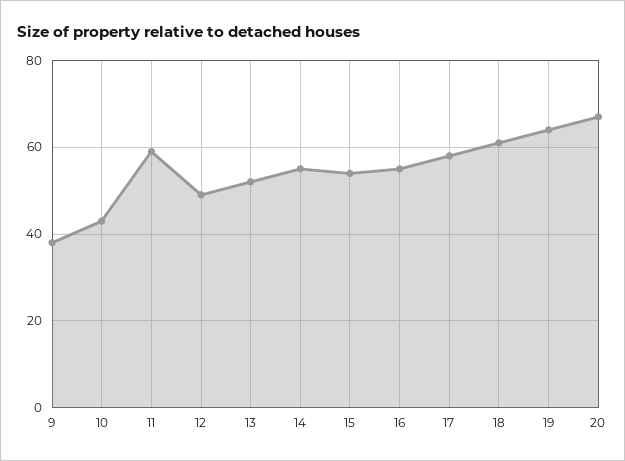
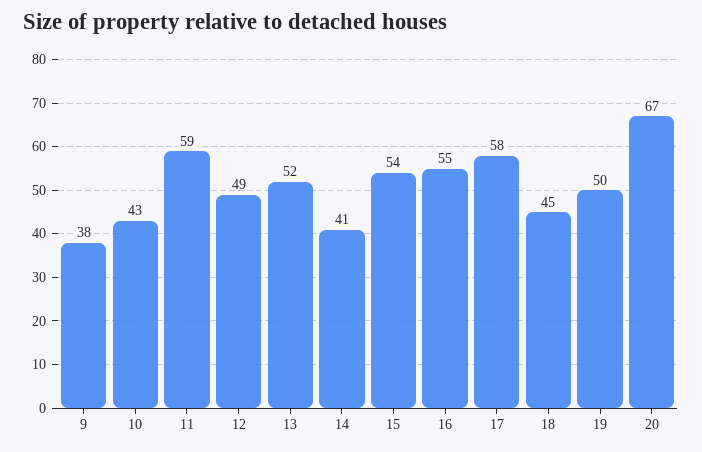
14: 55 -> 41
18: 60 -> 45
19: 65 -> 50

